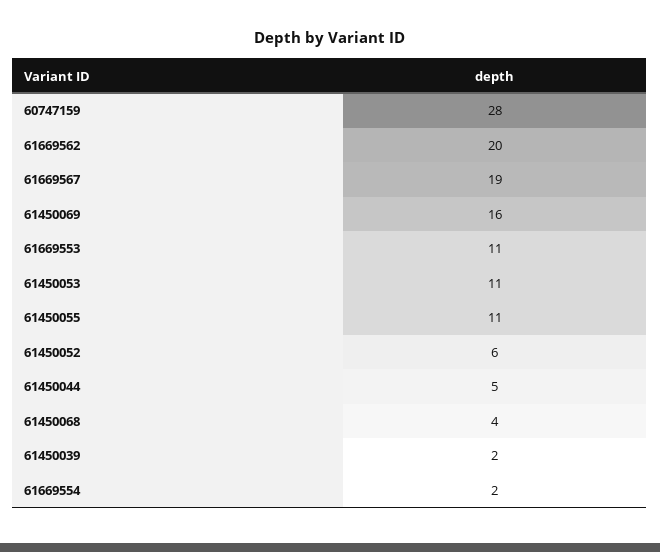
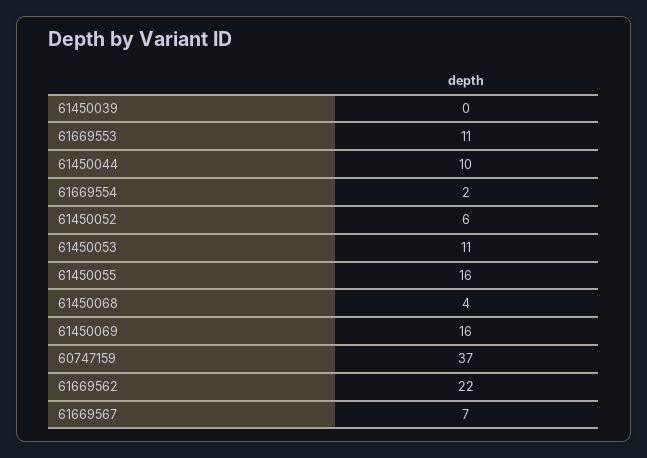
60747159: 28 -> 37
61669562: 20 -> 22
61669567: 19 -> 7
61450055: 11 -> 16
61450044: 5 -> 10
61450039: 2 -> 0

